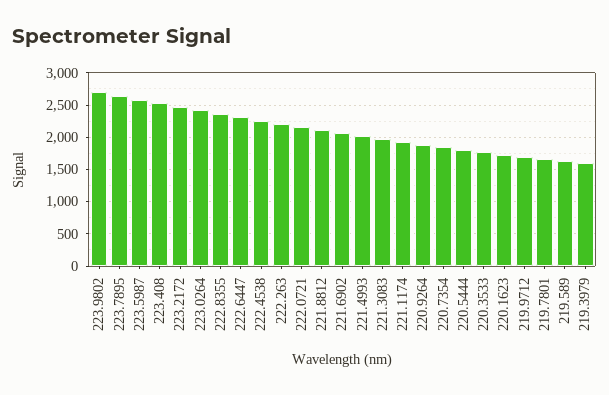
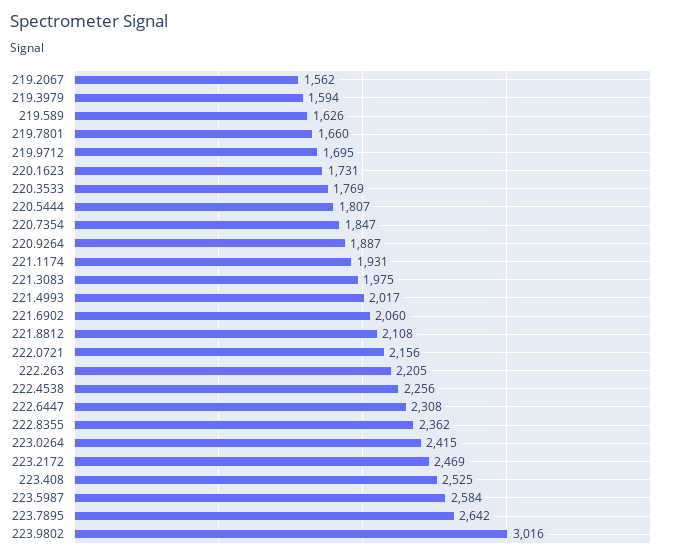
223.9802: 2700 -> 3016
219.2067: none -> 1562

